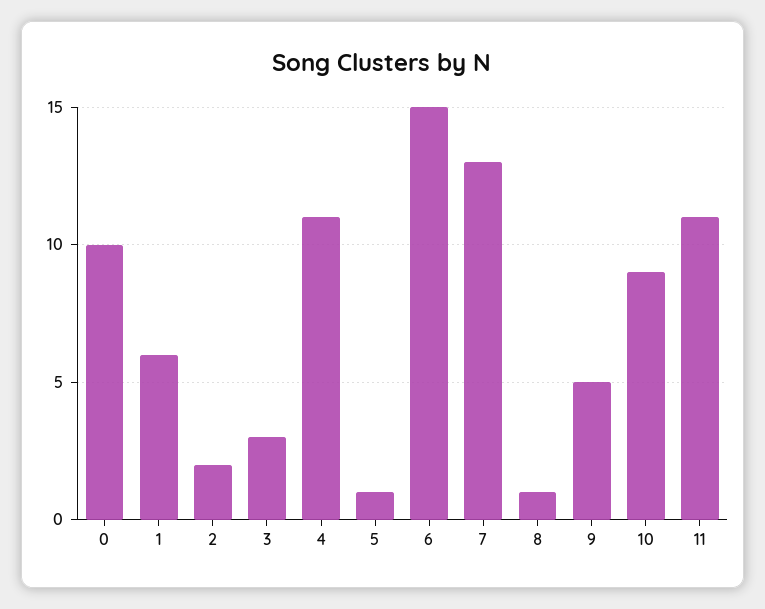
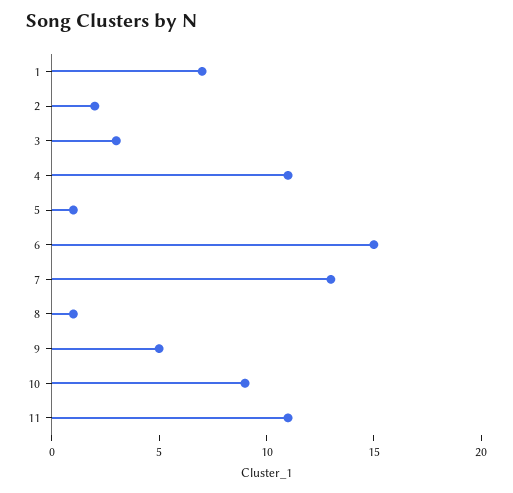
0: 10 -> none
1: 6 -> 7

